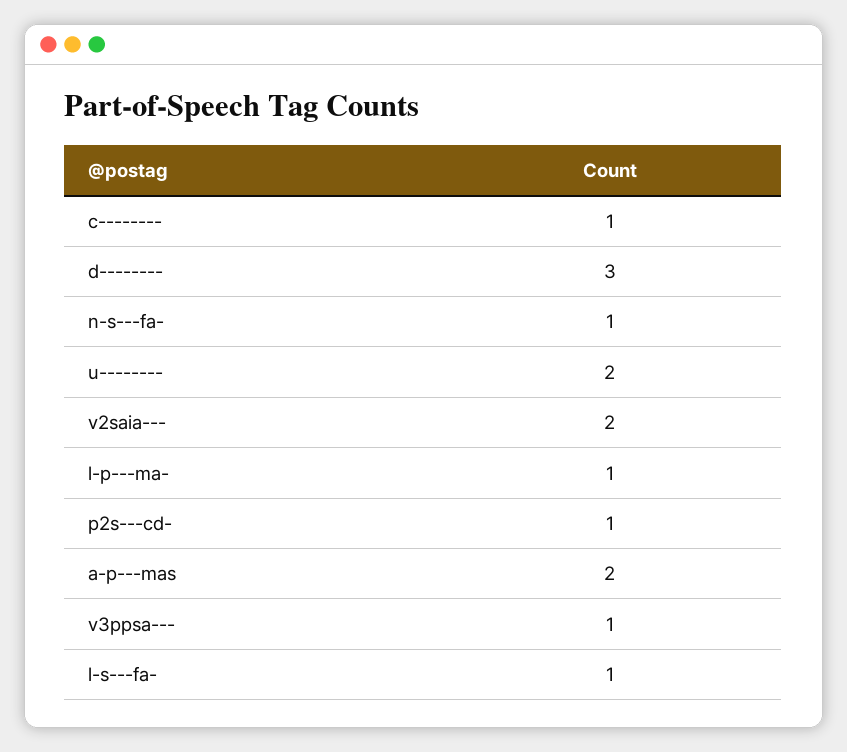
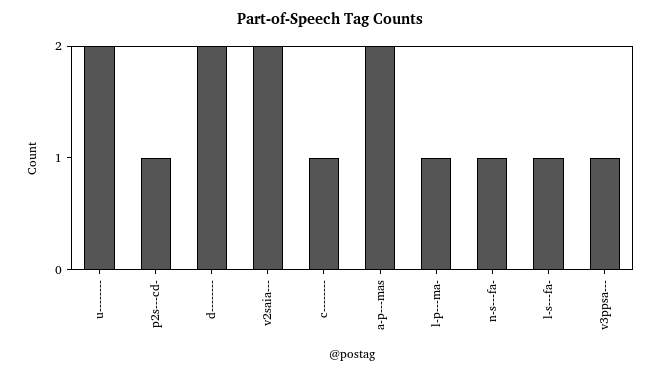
d--------: 3 -> 2

